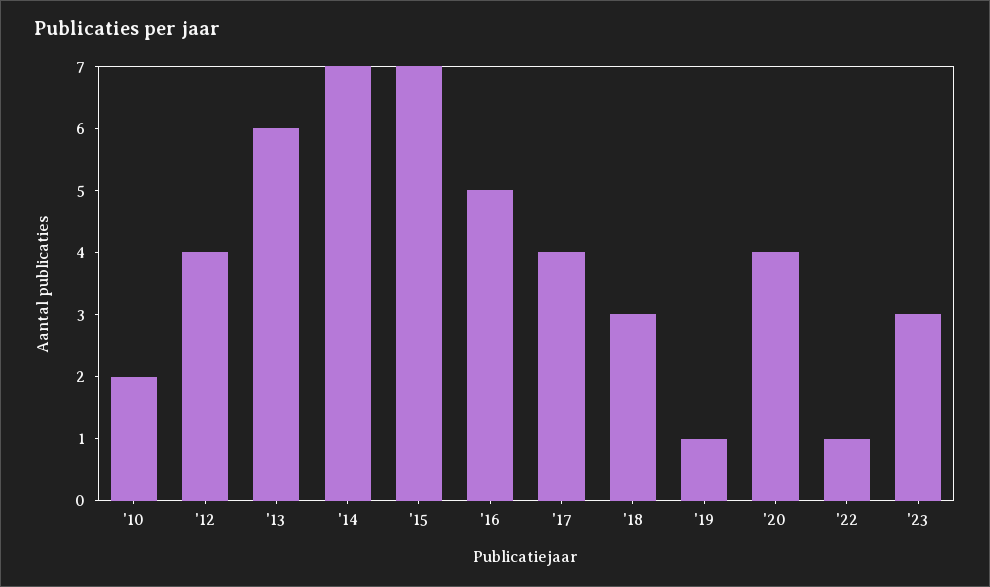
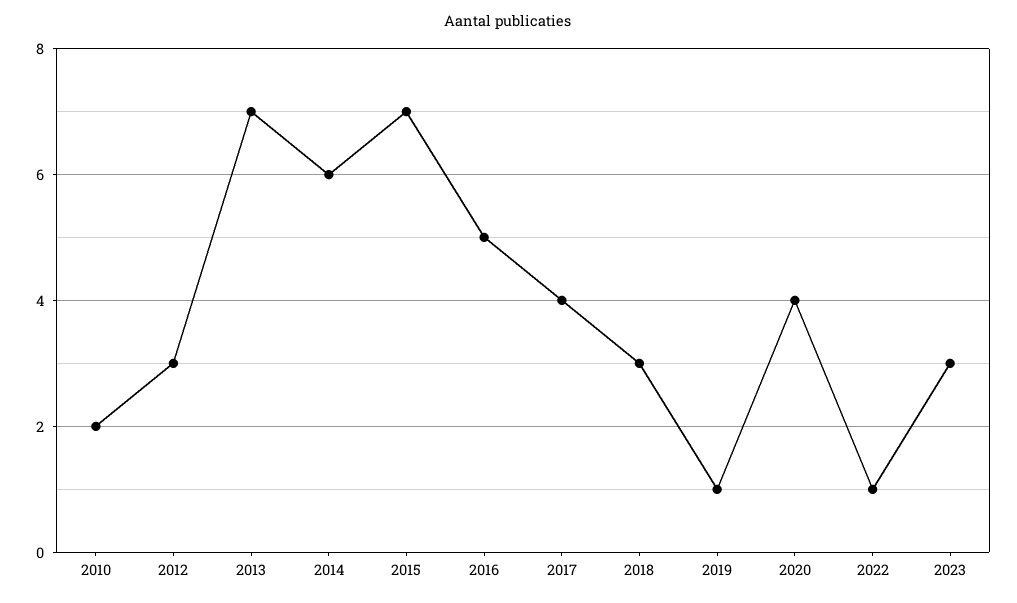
'12: 4 -> 3
'13: 6 -> 7
'14: 7 -> 6

